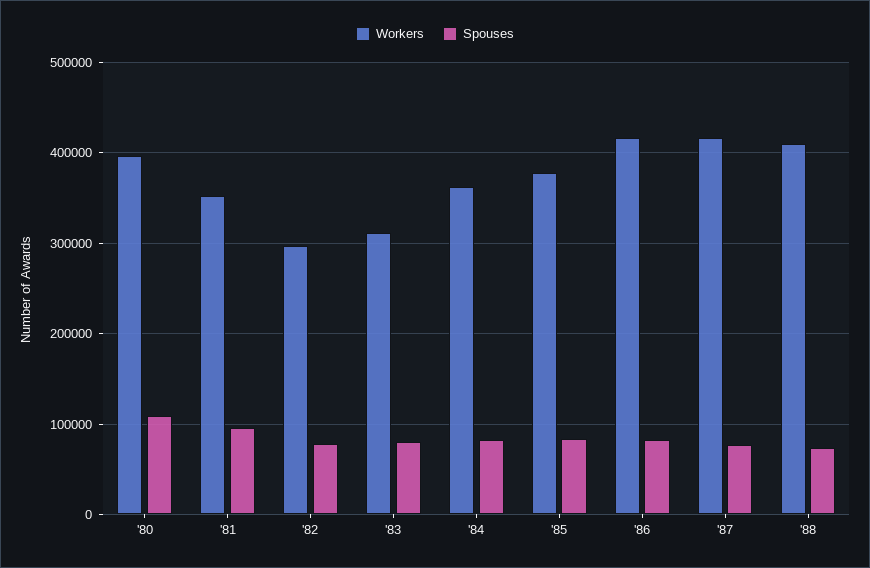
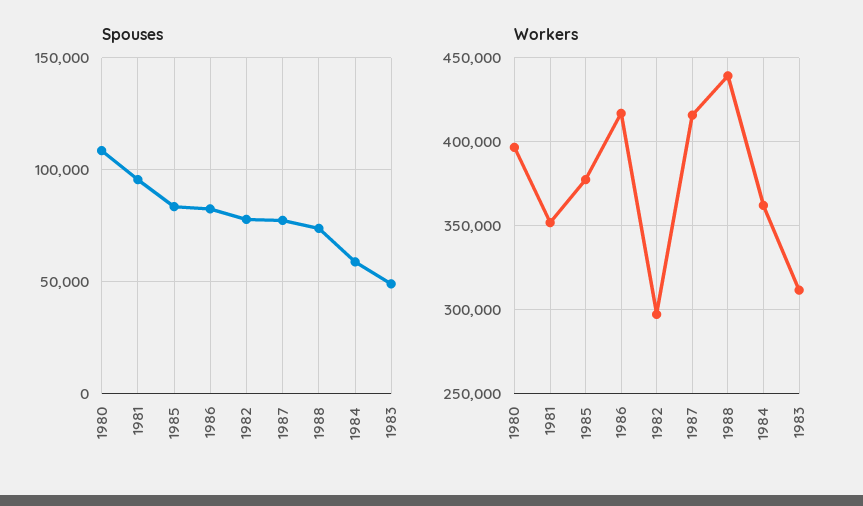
Spouses, '83: 80000 -> 50000
Spouses, '84: 80000 -> 60000
Workers, '88: 410000 -> 440000

